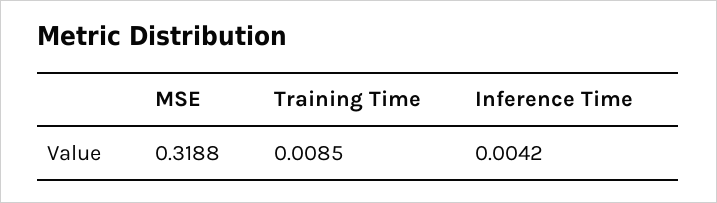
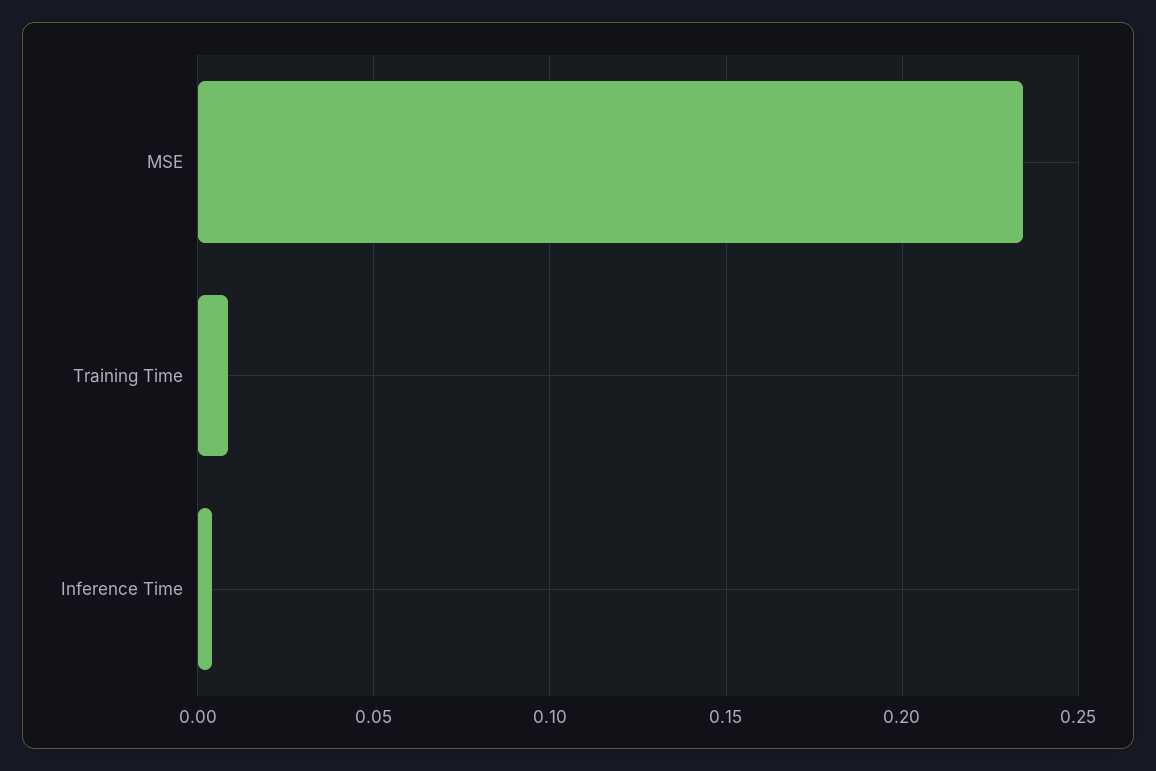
MSE: 0.3188 -> 0.235

